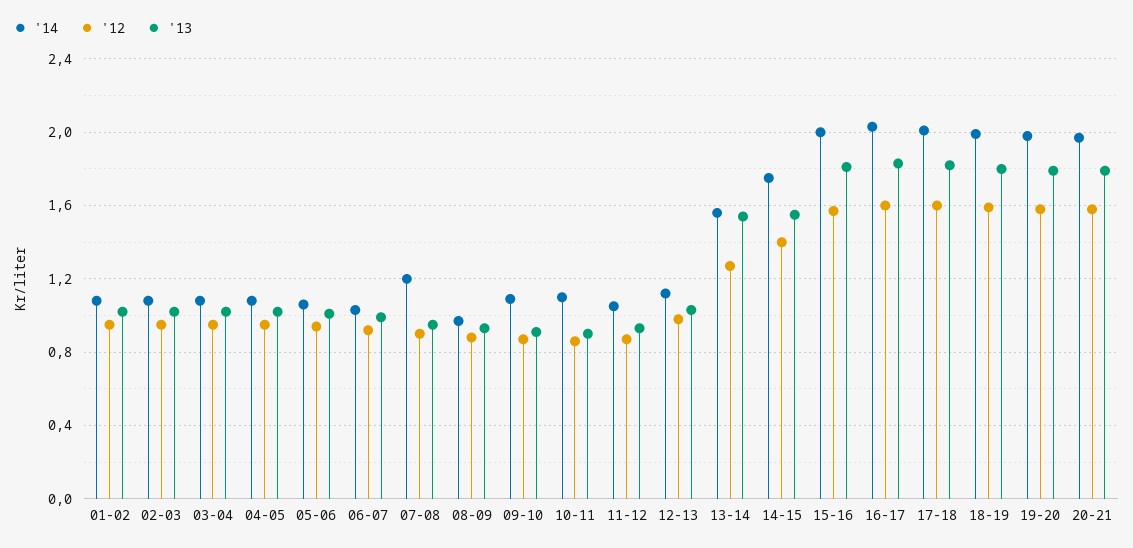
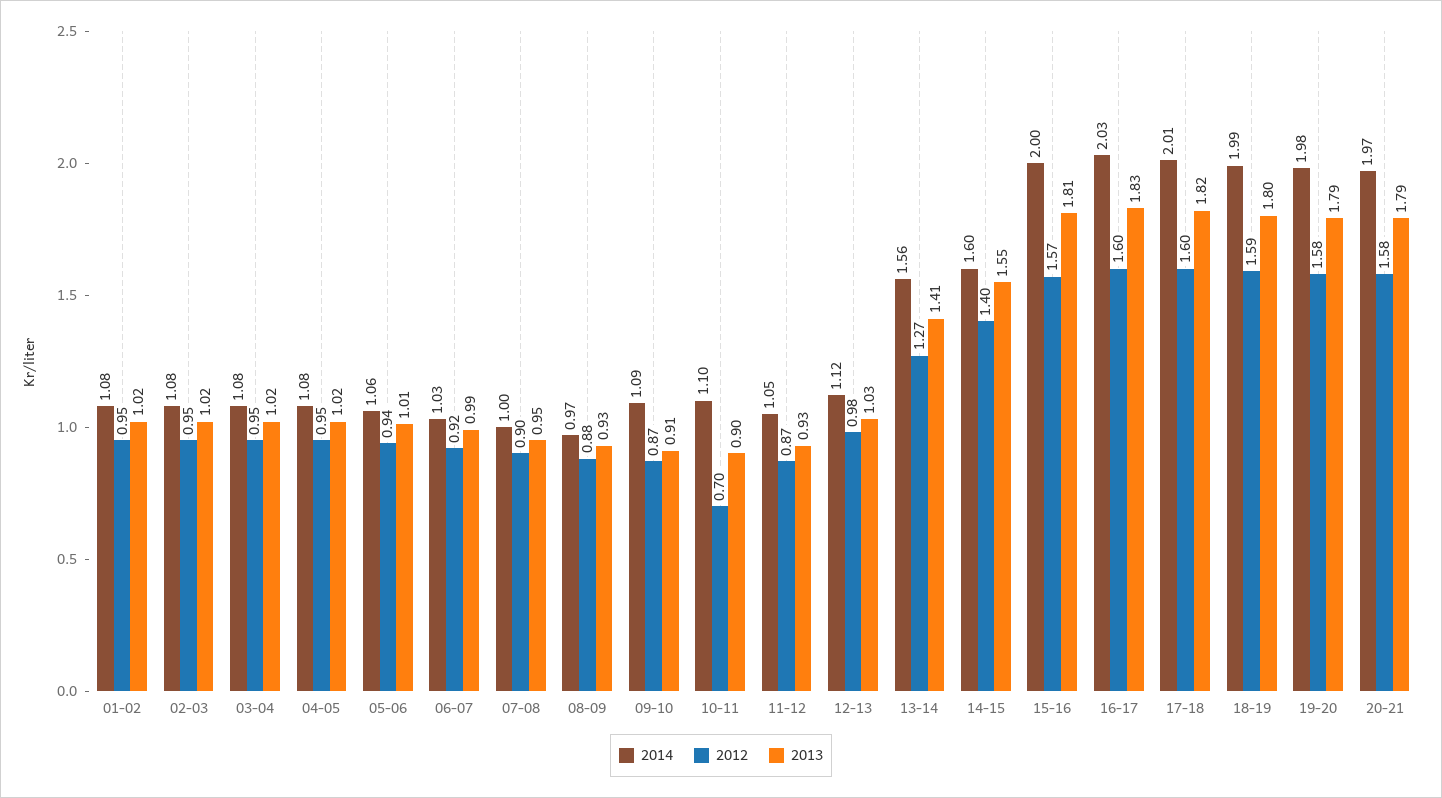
'14, 07-08: 1.2 -> 1
'12, 10-11: 0.85 -> 0.7
'13, 13-14: 1.55 -> 1.41
'14, 14-15: 1.75 -> 1.6

